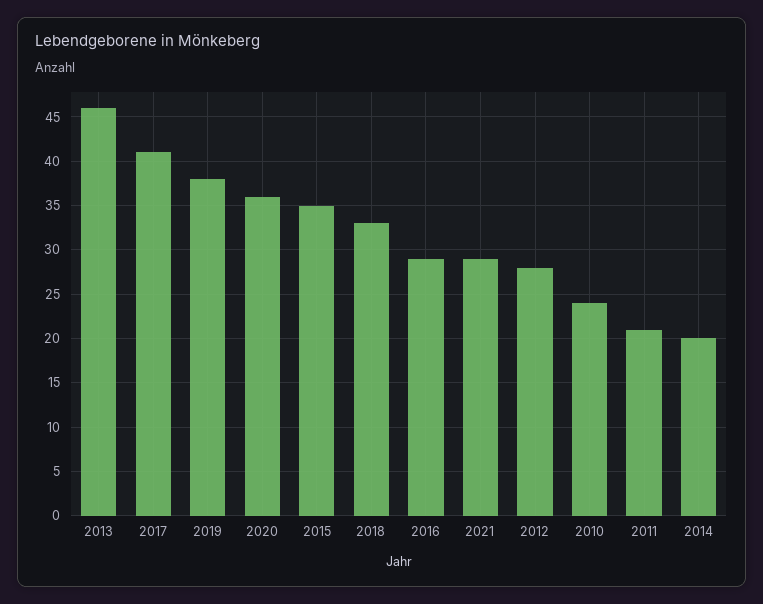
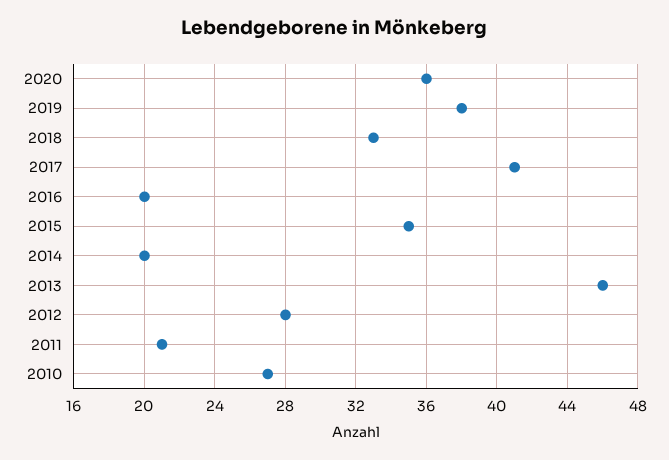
2016: 29 -> 20
2021: 29 -> none
2010: 24 -> 27

